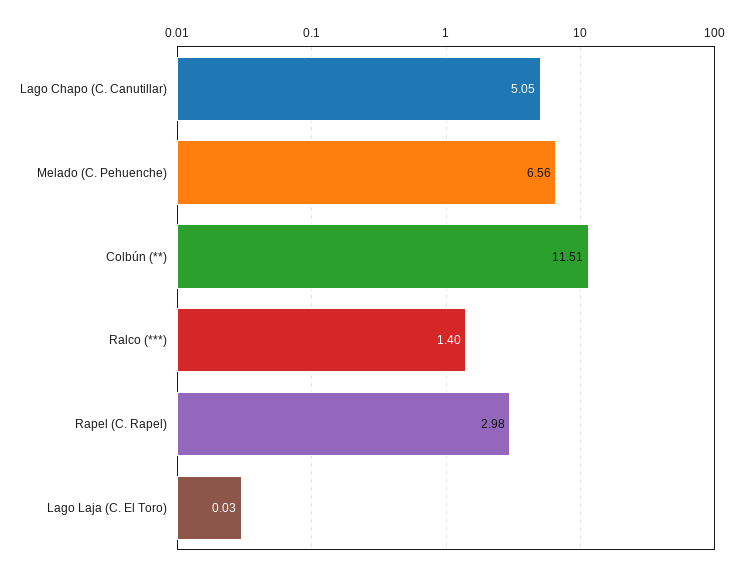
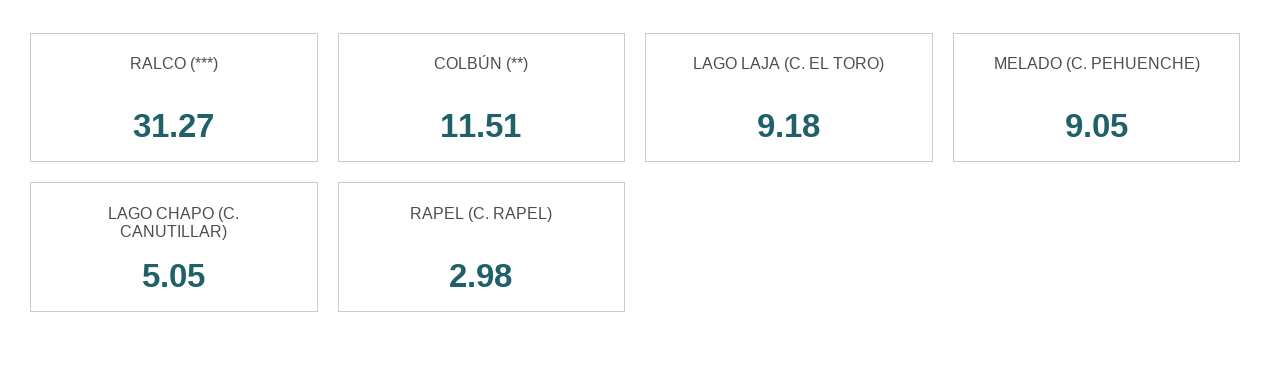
Melado (C. Pehuenche): 6.56 -> 9.05
Ralco (***): 1.4 -> 31.27
Lago Laja (C. El Toro): 0.03 -> 9.18

